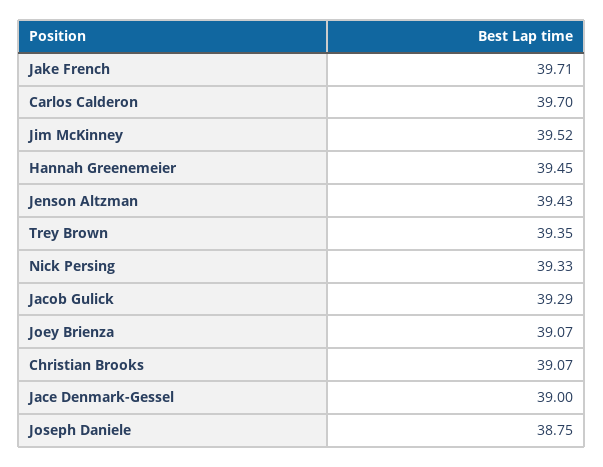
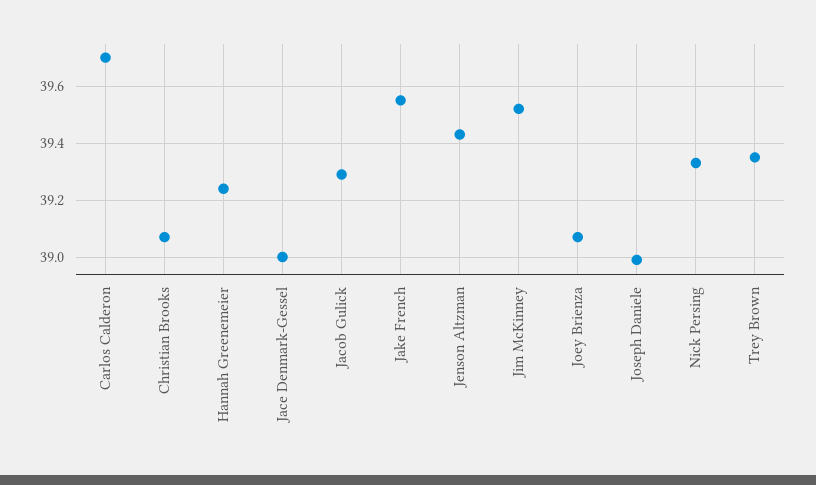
Jake French: 39.71 -> 39.55
Hannah Greenemeier: 39.45 -> 39.25
Joseph Daniele: 38.75 -> 39

